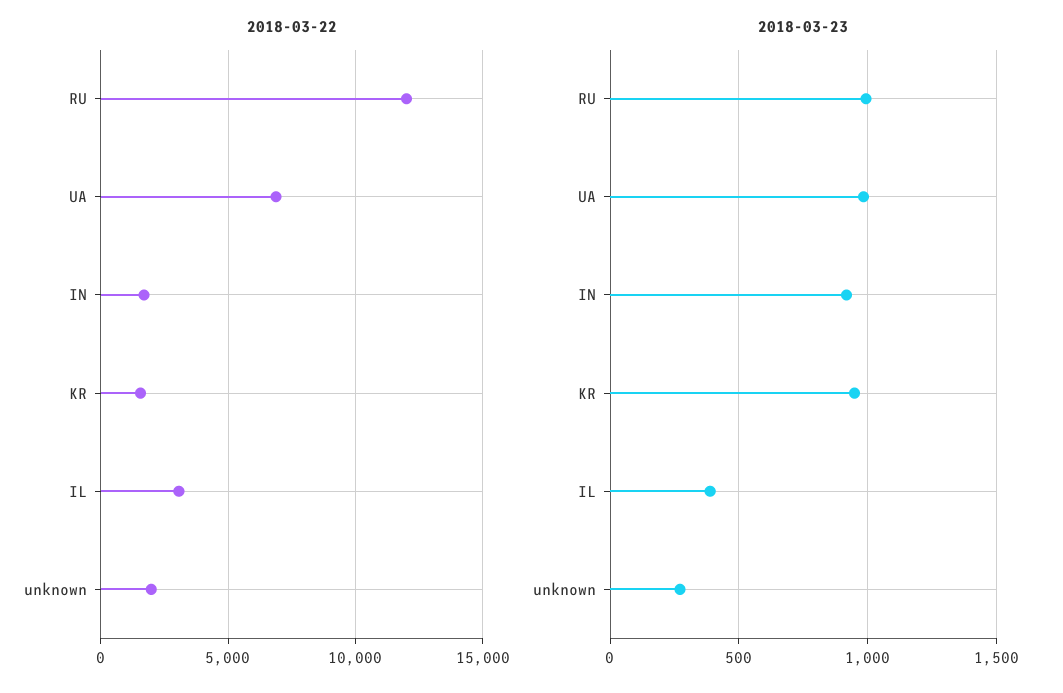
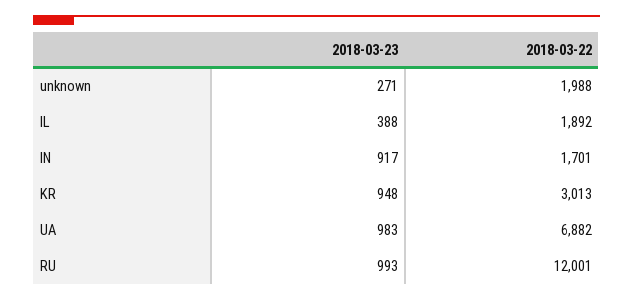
2018-03-22, KR: 1500 -> 3013
2018-03-22, IL: 3000 -> 1892

